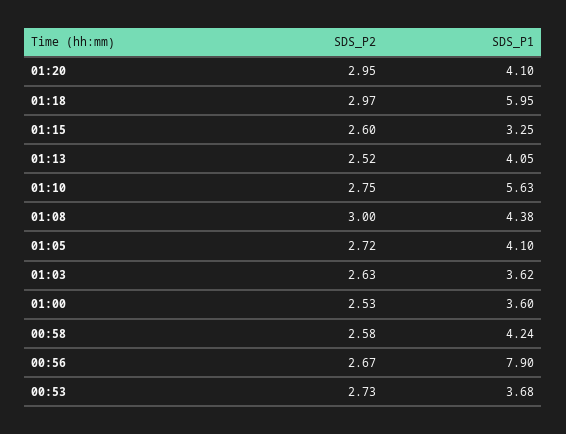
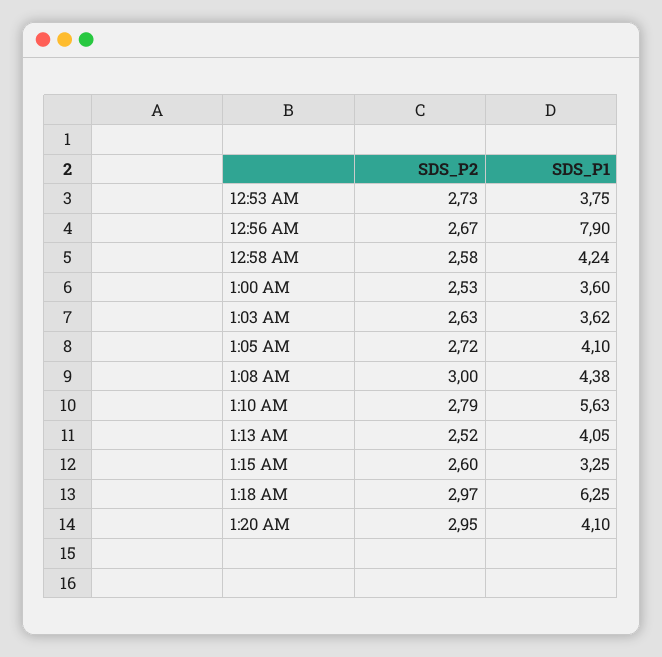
SDS_P1, 01:18: 5.95 -> 6.25
SDS_P2, 01:10: 2.75 -> 2.79
SDS_P1, 00:53: 3.68 -> 3.75

